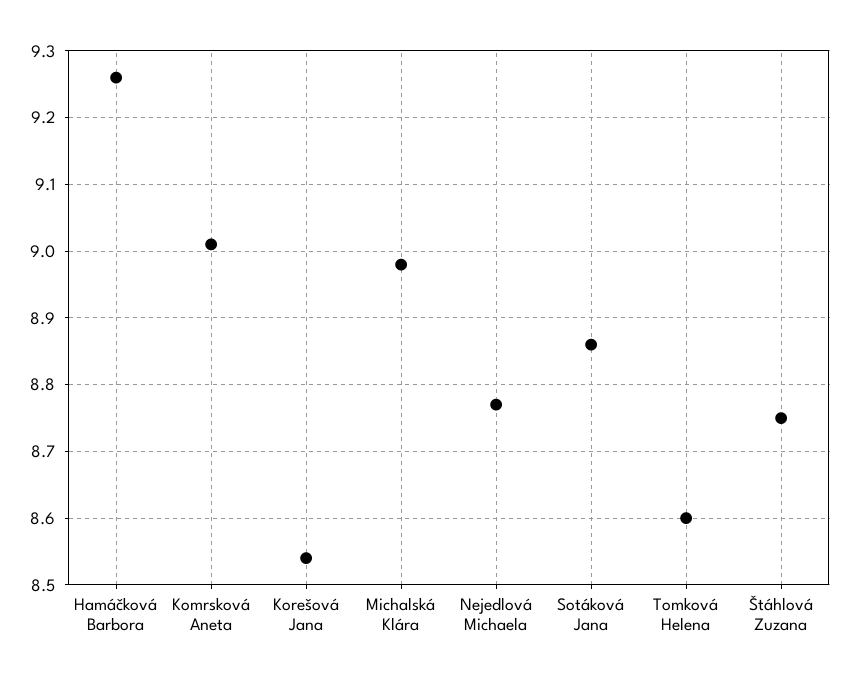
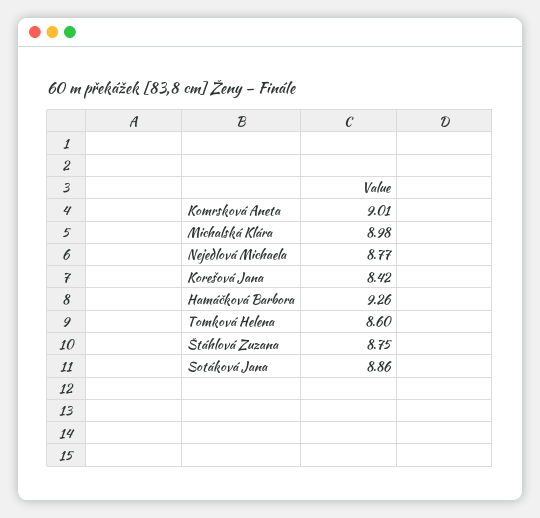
Korešová Jana: 8.54 -> 8.42

